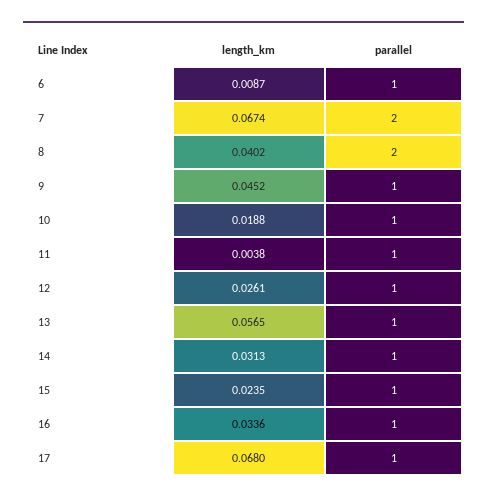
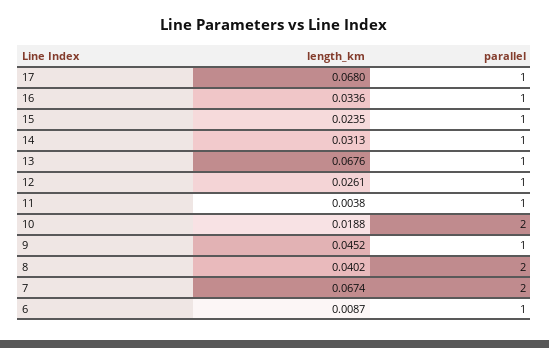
parallel, 10: 1 -> 2
length_km, 13: 0.0565 -> 0.0676

